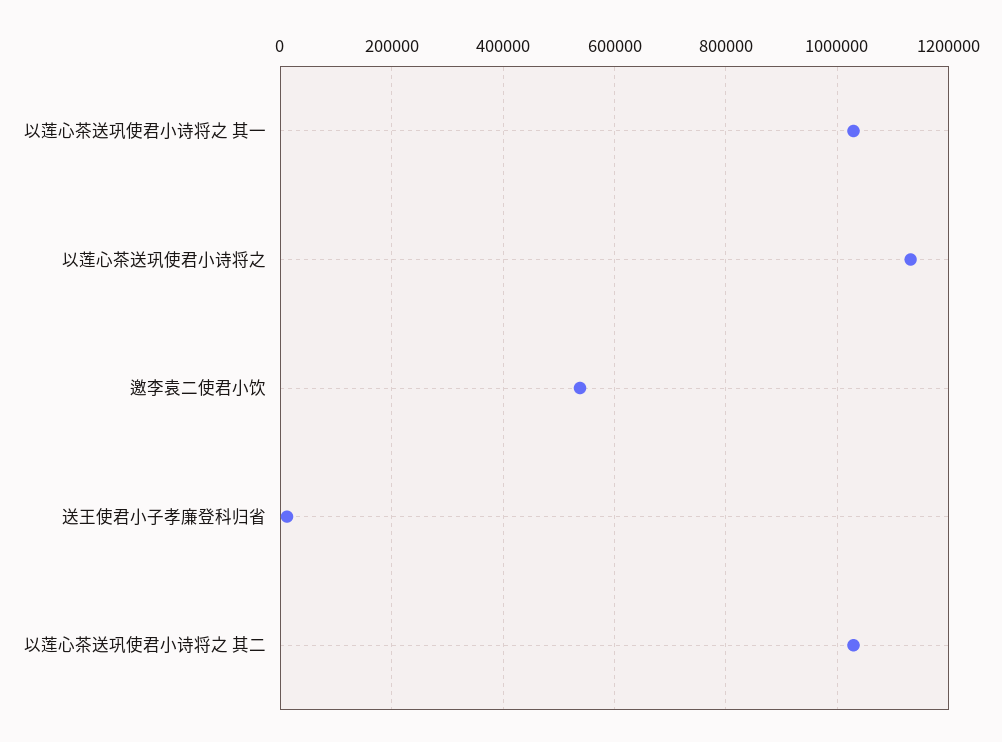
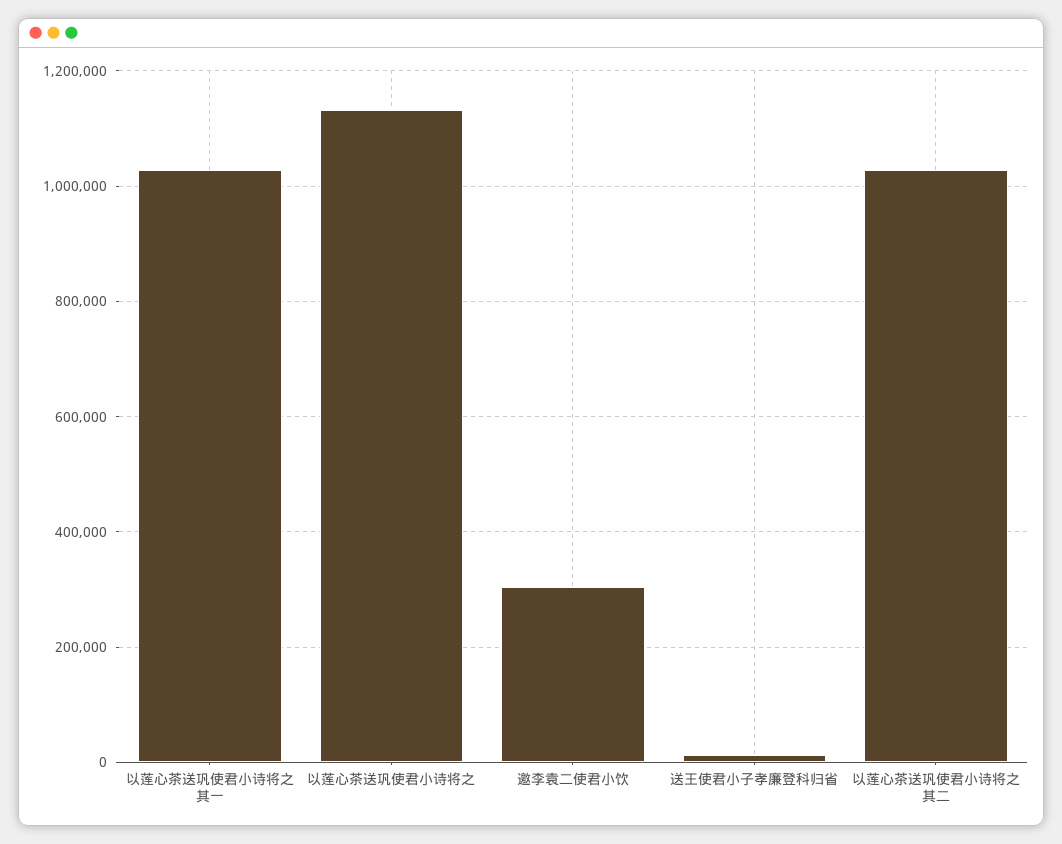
邀李袁二使君小饮: 540000 -> 300000

